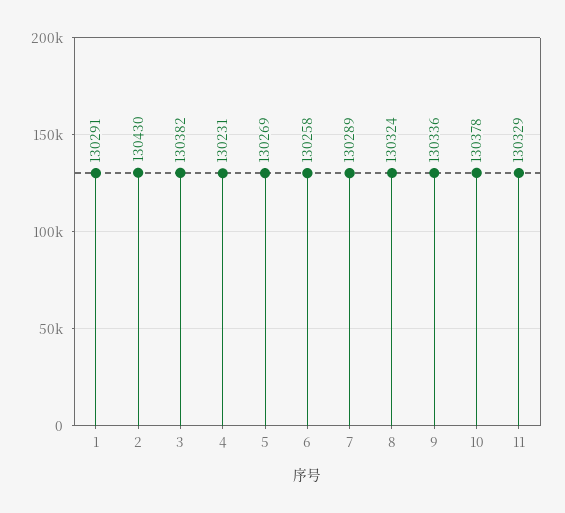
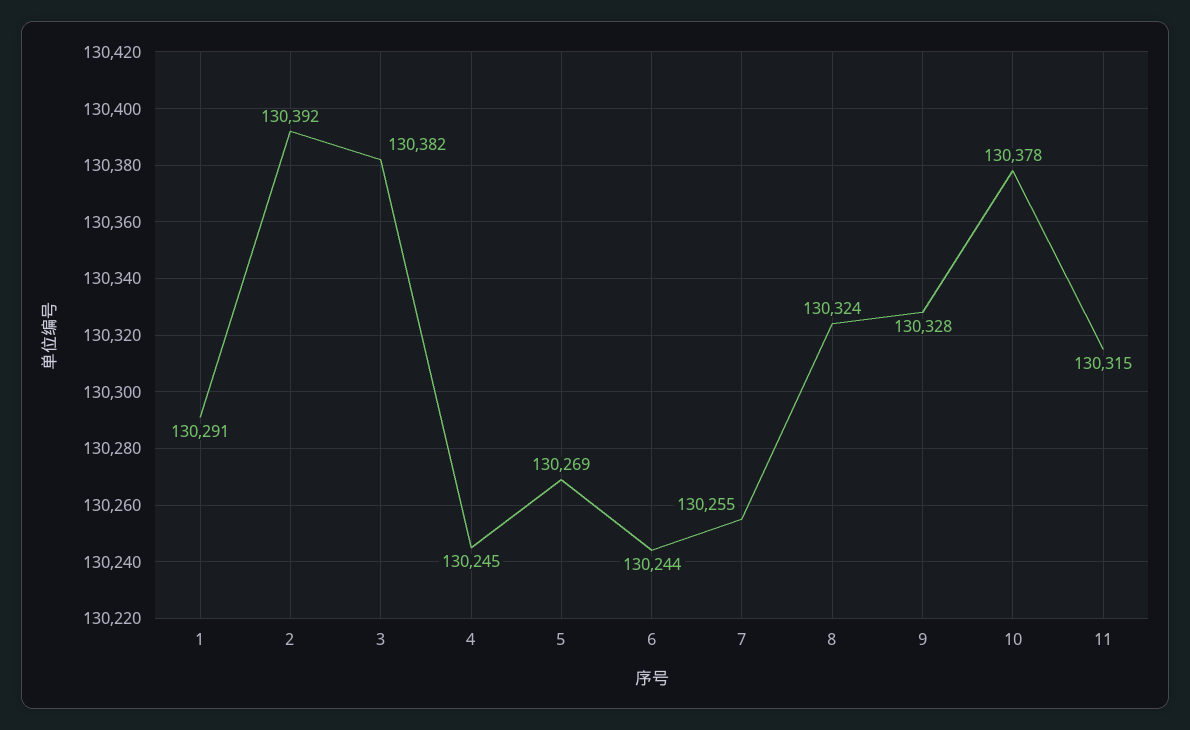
2: 130430 -> 130392
4: 130231 -> 130245
6: 130258 -> 130244
7: 130289 -> 130255
9: 130336 -> 130328
11: 130329 -> 130315

